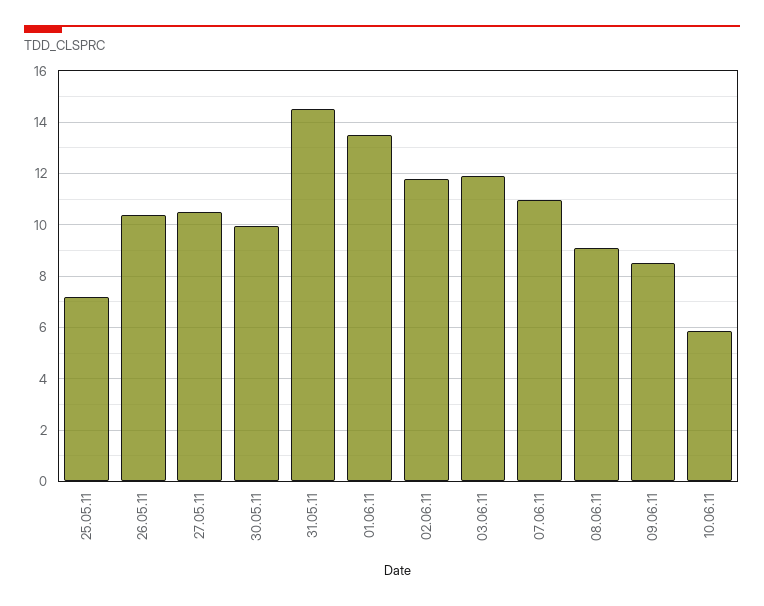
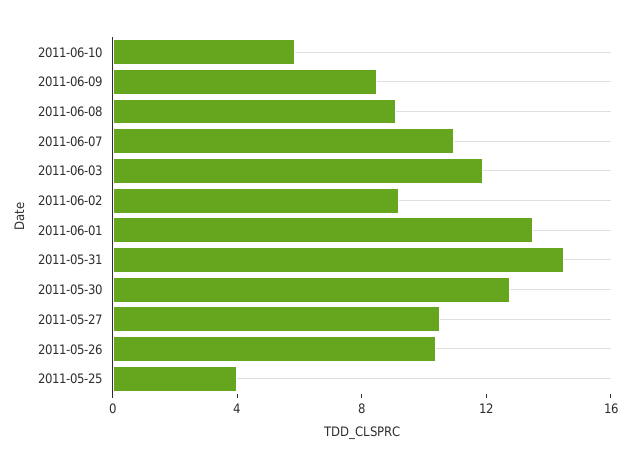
25.05.11: 7.25 -> 4
30.05.11: 10 -> 13
02.06.11: 11.75 -> 9

